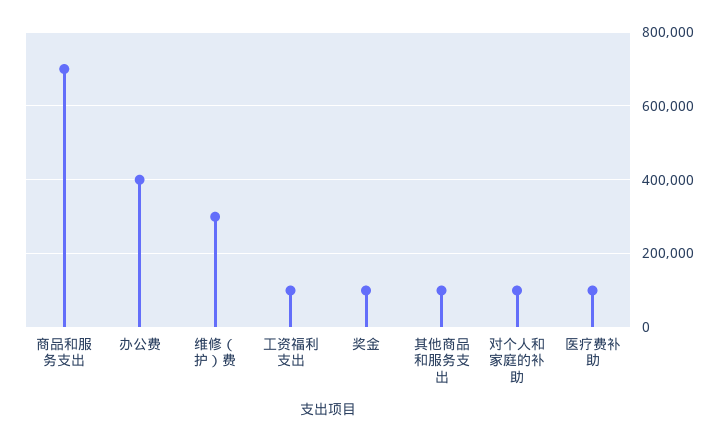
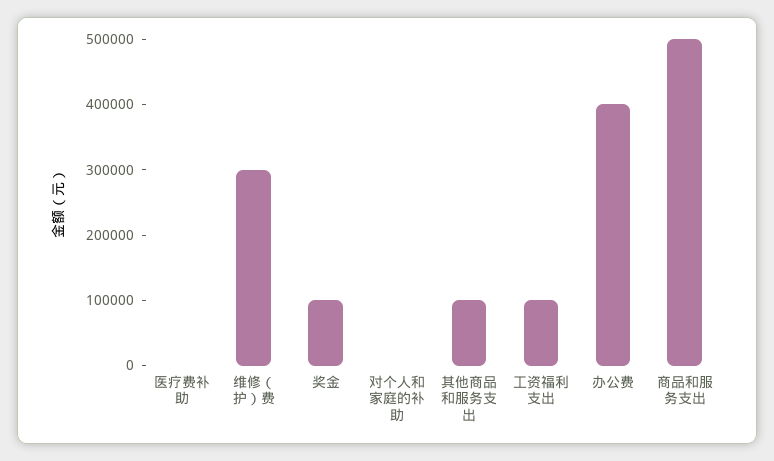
商品和服务支出: 700000 -> 500000
对个人和家庭的补助: 100000 -> 0
医疗费补助: 100000 -> 0

